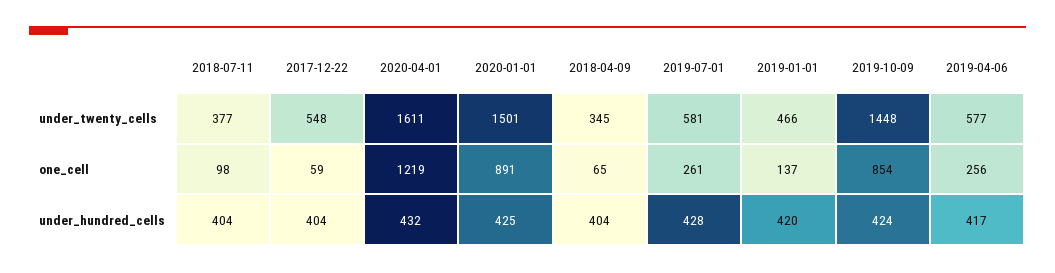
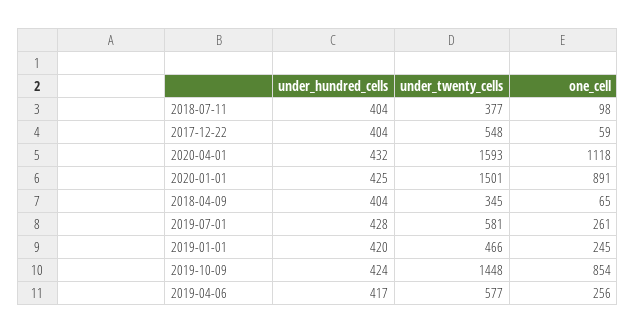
2020-04-01, under_twenty_cells: 1611 -> 1593
2020-04-01, one_cell: 1219 -> 1118
2019-01-01, one_cell: 137 -> 245

